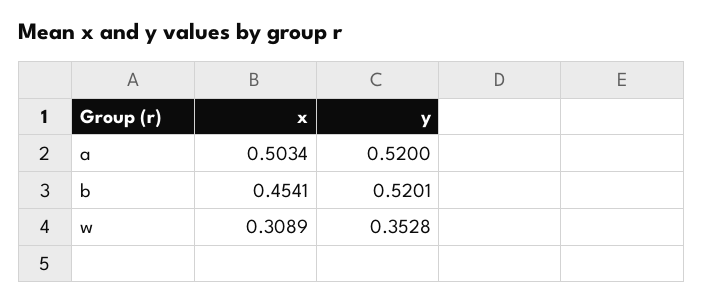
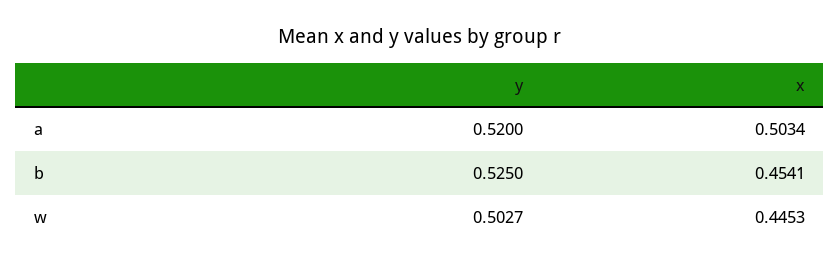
y, b: 0.5201 -> 0.525
x, w: 0.3089 -> 0.4453
y, w: 0.3528 -> 0.5027

